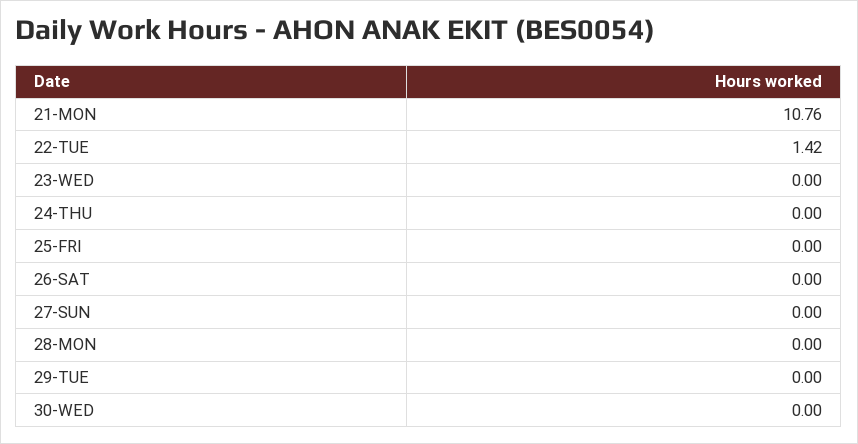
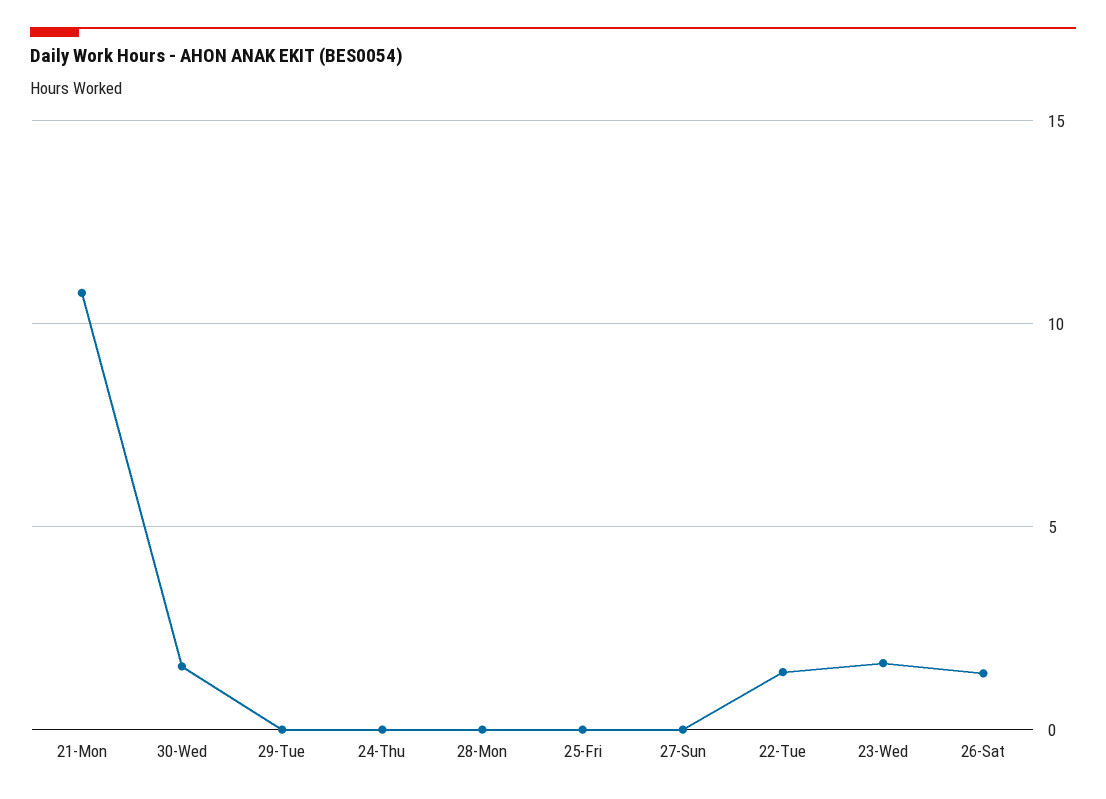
23-WED: 0 -> 1.5
26-SAT: 0 -> 1.5
30-WED: 0 -> 1.5

